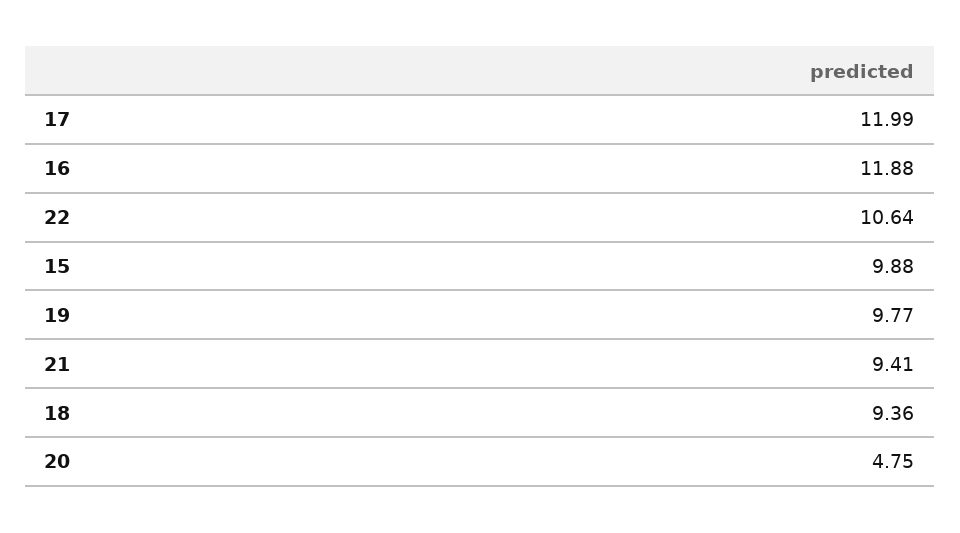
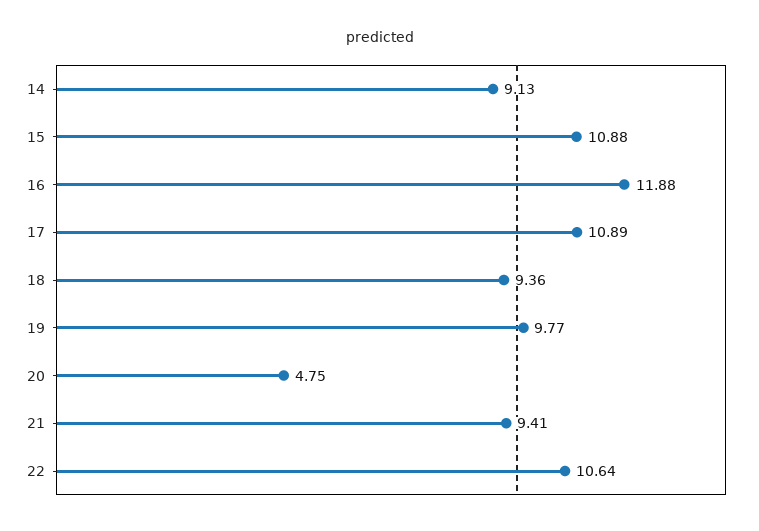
17: 11.99 -> 10.89
15: 9.88 -> 10.88
14: none -> 9.13

